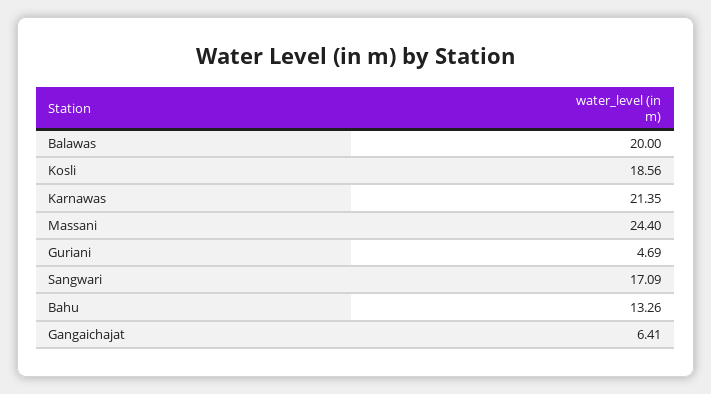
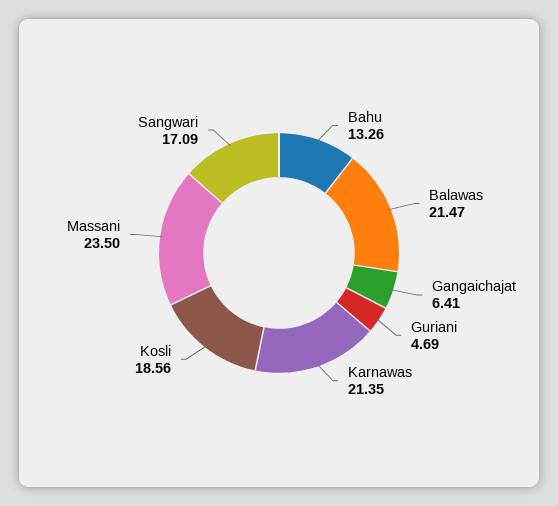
Balawas: 20 -> 21.47
Massani: 24.4 -> 23.5

